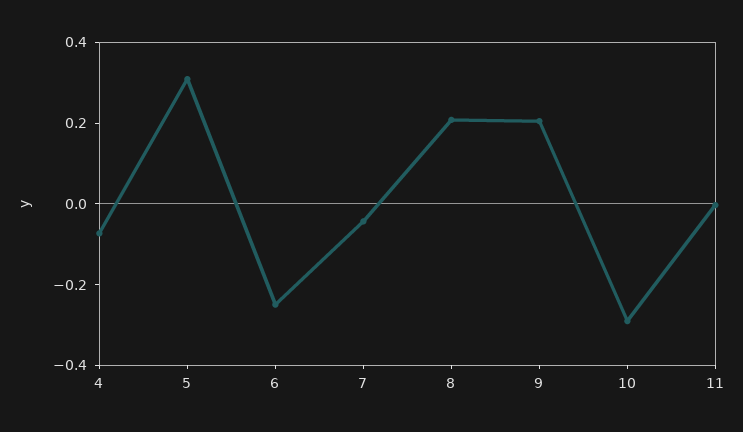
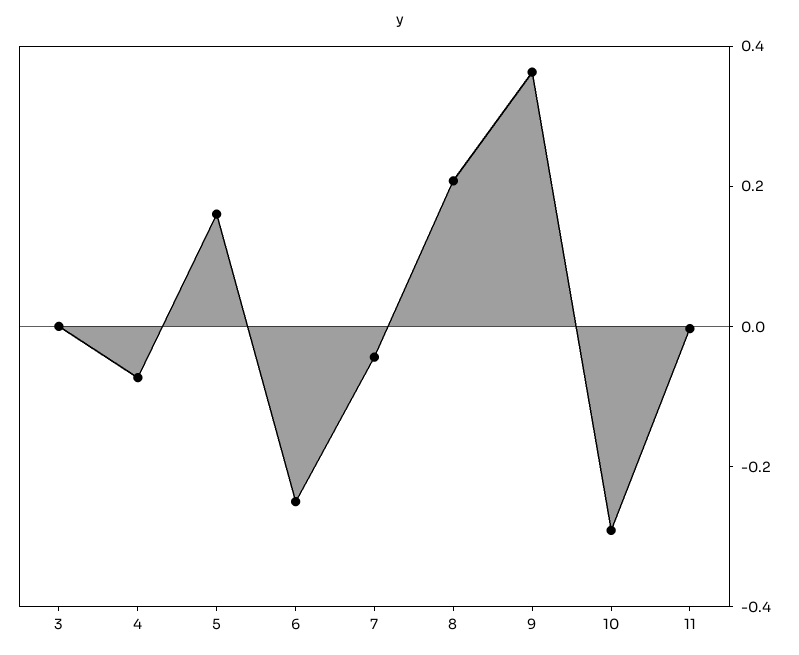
5: 0.3 -> 0.15
9: 0.2 -> 0.35
3: none -> 0

